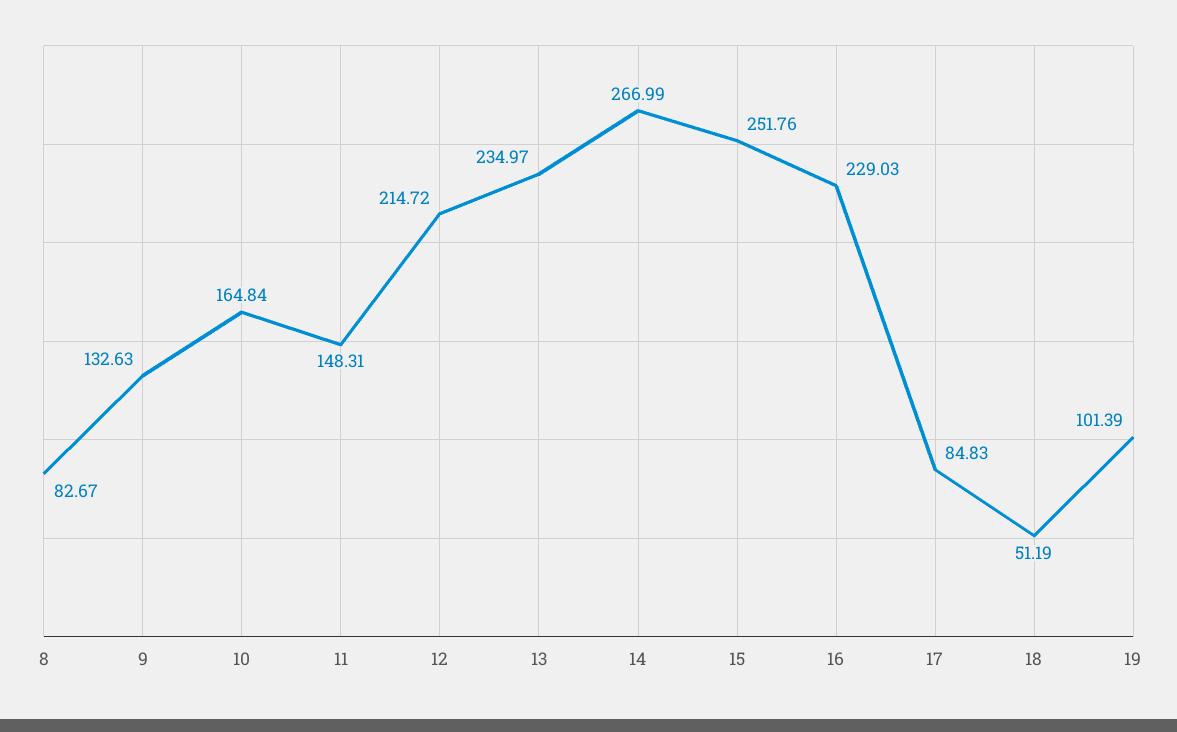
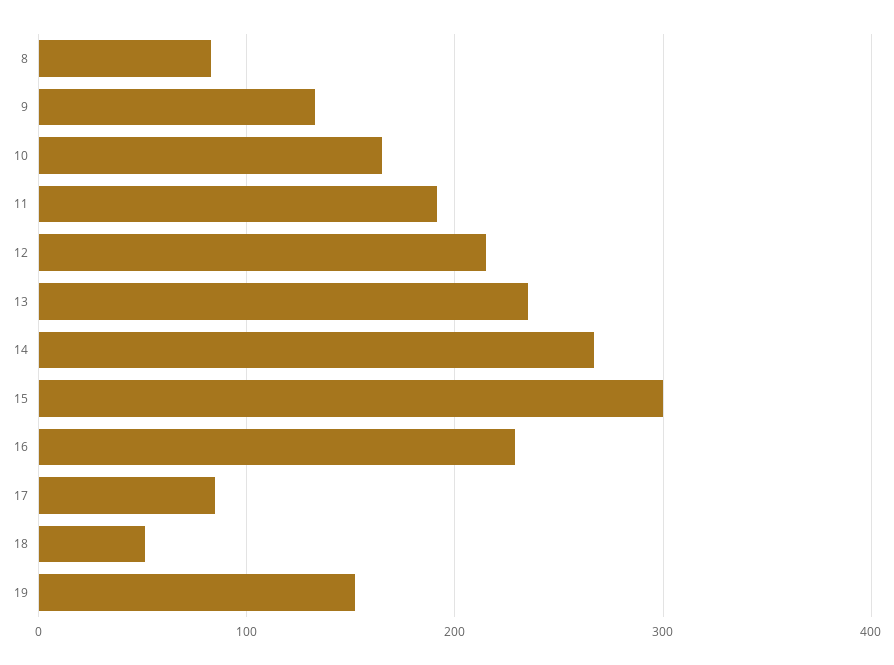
11: 148.31 -> 190
15: 251.76 -> 300
19: 101.39 -> 150

